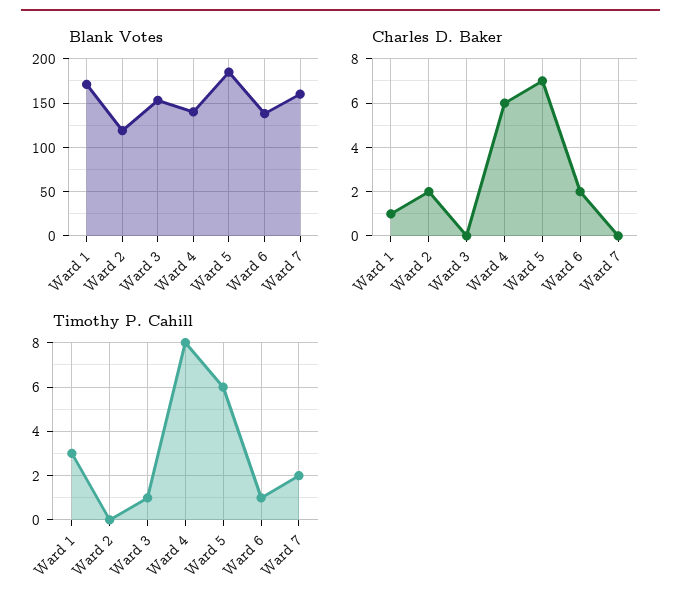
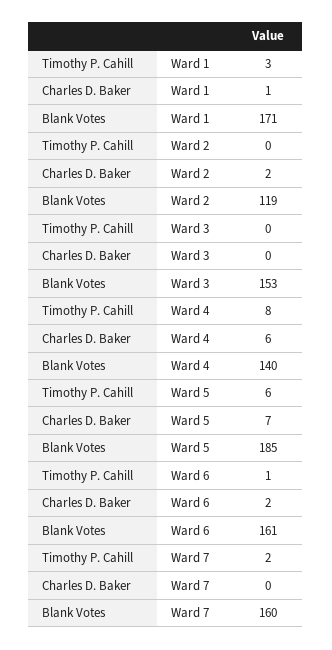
Blank Votes, Ward 6: 140 -> 161
Timothy P. Cahill, Ward 3: 1 -> 0

